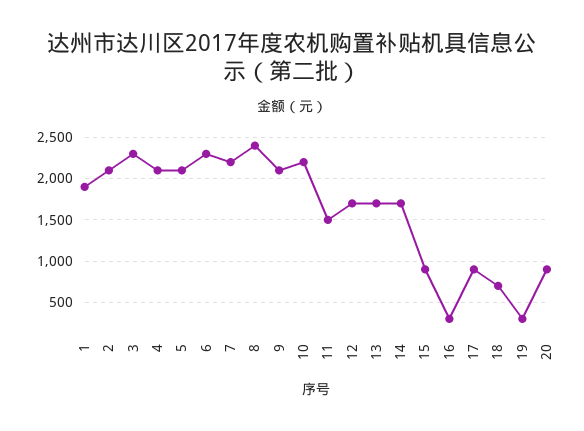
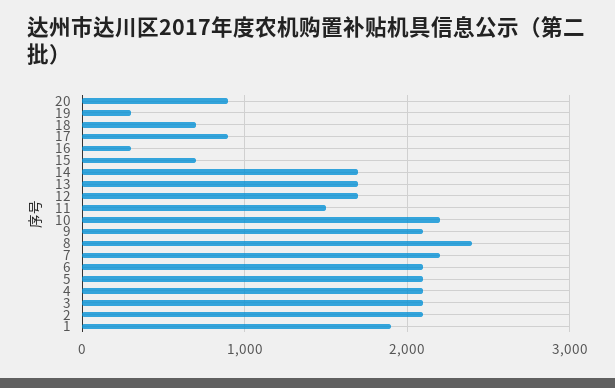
3: 2300 -> 2100
6: 2300 -> 2100
15: 900 -> 700

